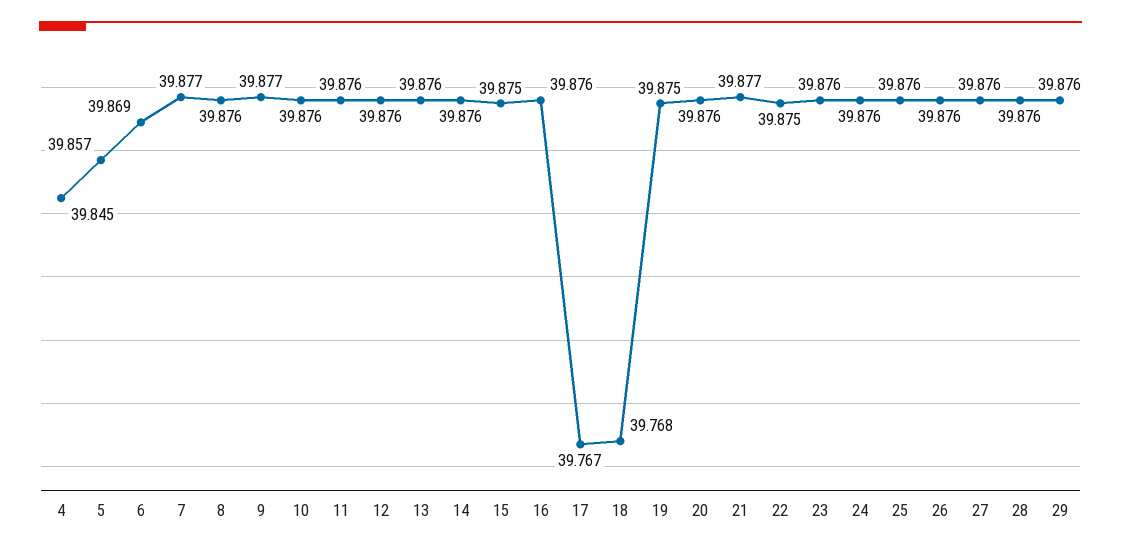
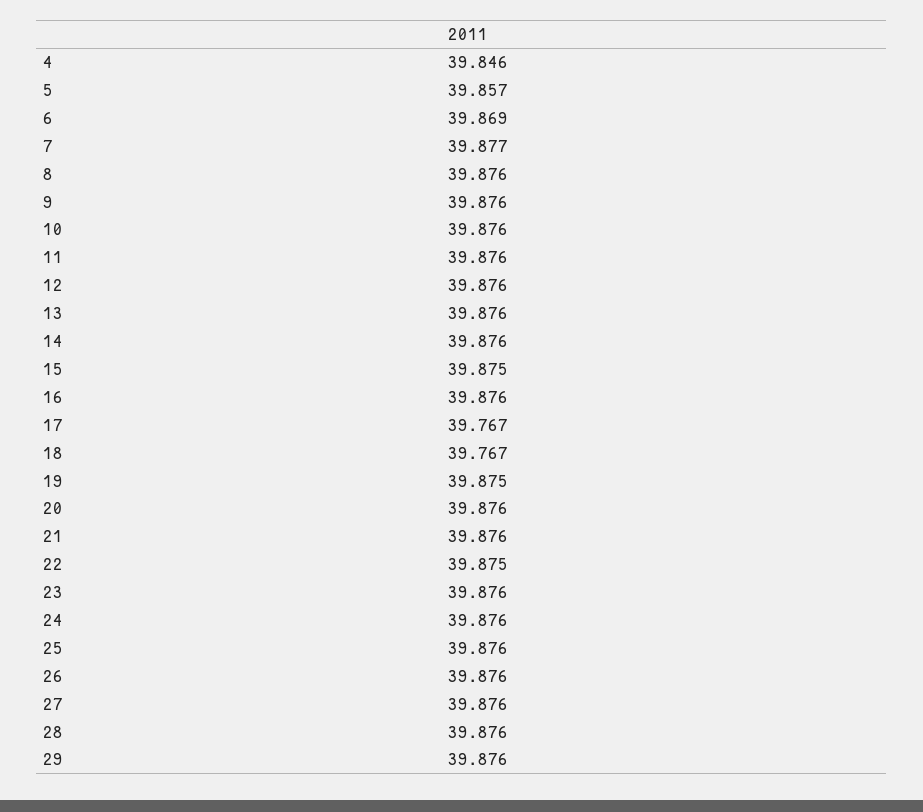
4: 39.845 -> 39.846
9: 39.877 -> 39.876
18: 39.768 -> 39.767
21: 39.877 -> 39.876

